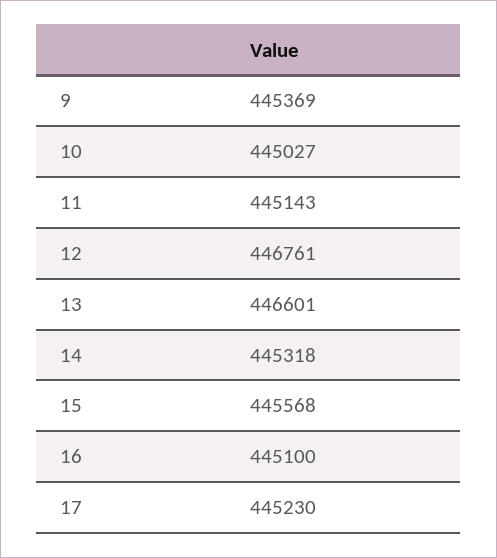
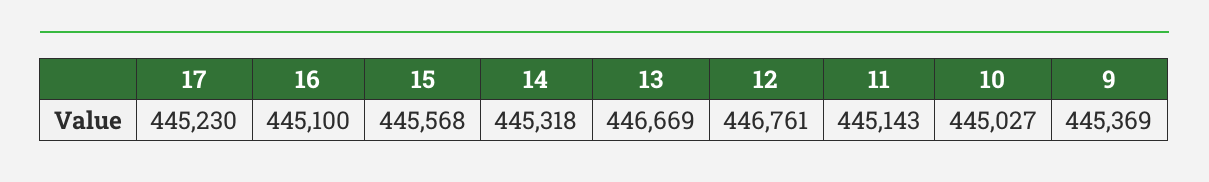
13: 446601 -> 446669

